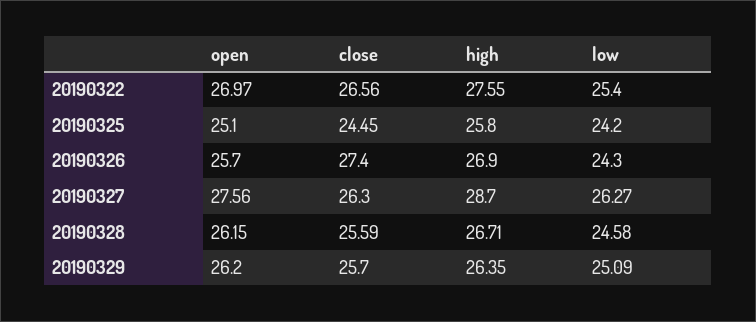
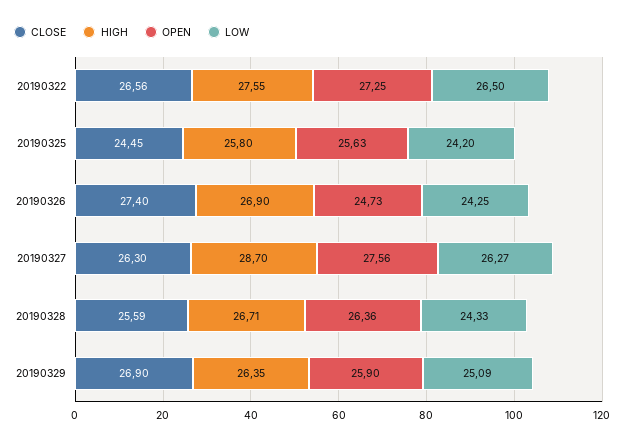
open, 20190322: 26.97 -> 27.25
low, 20190322: 25.4 -> 26.5
open, 20190325: 25.1 -> 25.63
open, 20190326: 25.7 -> 24.73
low, 20190326: 24.3 -> 24.25
open, 20190328: 26.15 -> 26.36
low, 20190328: 24.58 -> 24.33
open, 20190329: 26.2 -> 25.9
close, 20190329: 25.7 -> 26.9

